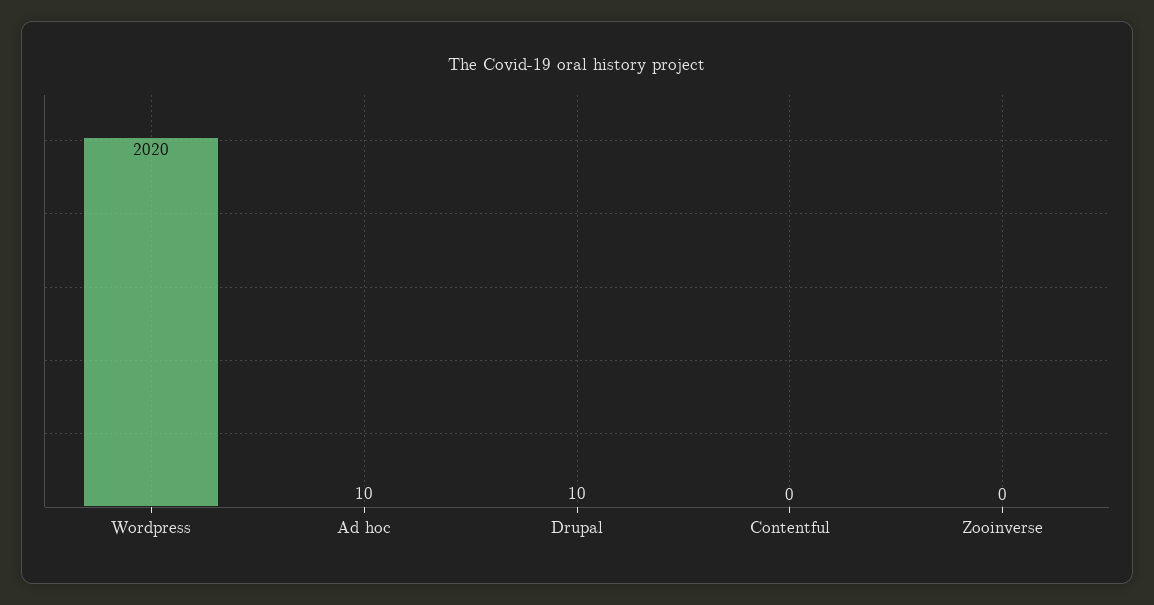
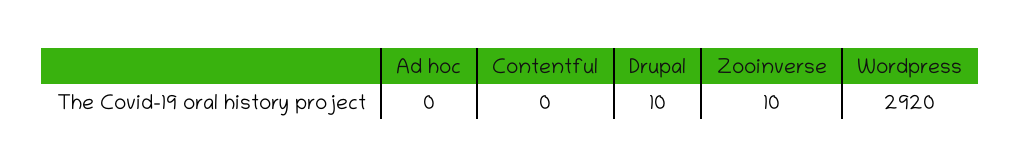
Wordpress: 2020 -> 2920
Ad hoc: 10 -> 0
Zooinverse: 0 -> 10

